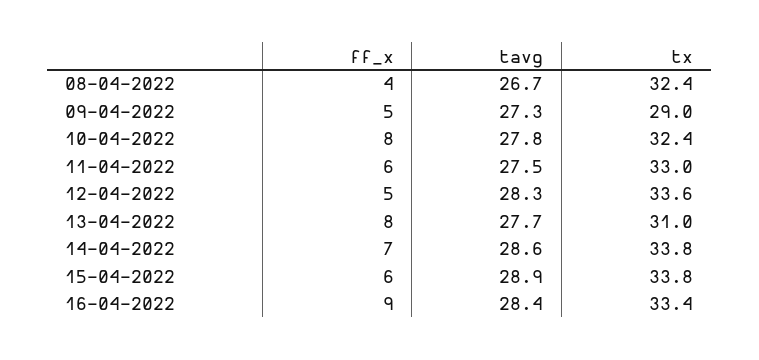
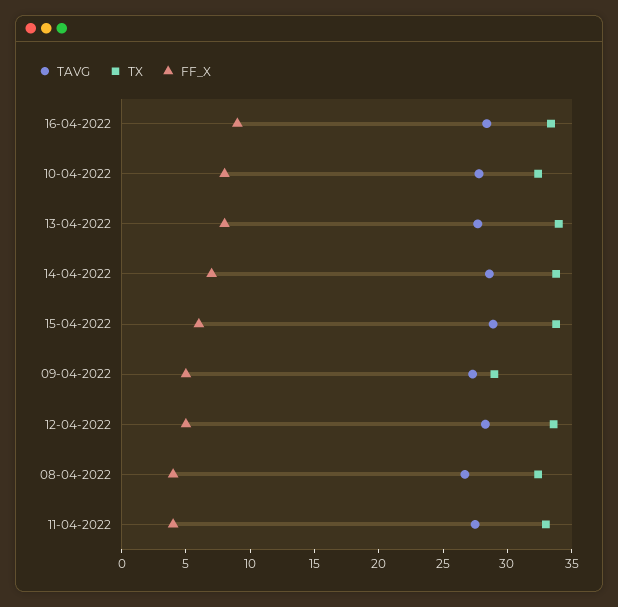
ff_x, 11-04-2022: 6 -> 4
tx, 13-04-2022: 31 -> 34

